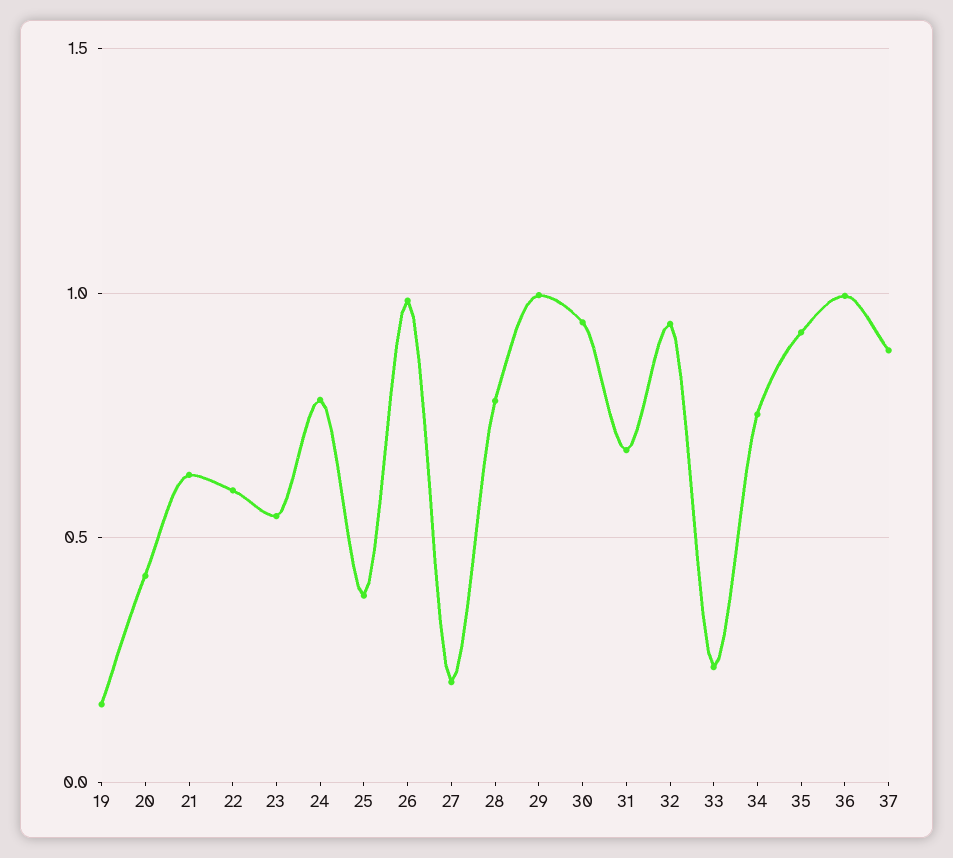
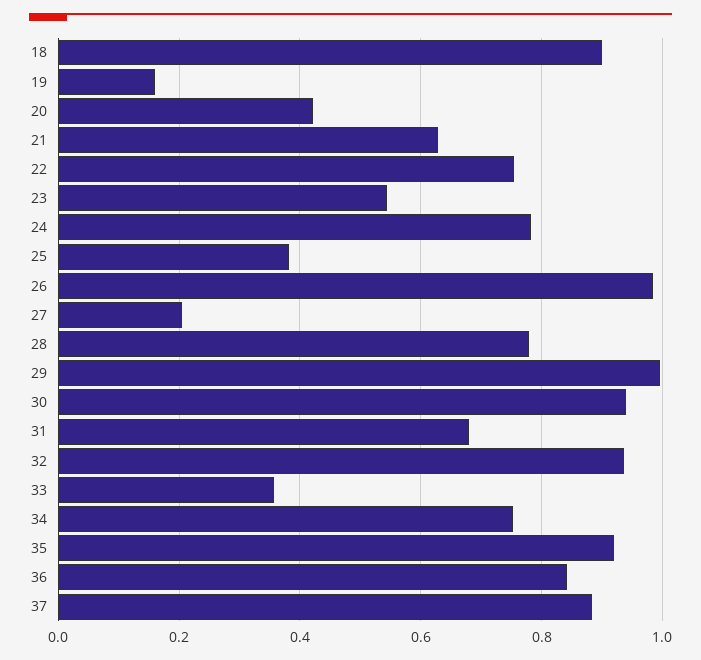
22: 0.6 -> 0.76
33: 0.25 -> 0.36
36: 1 -> 0.84
18: none -> 0.9

